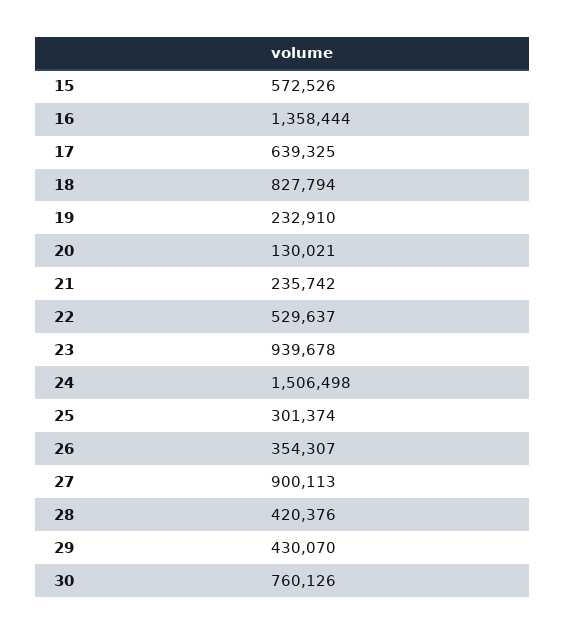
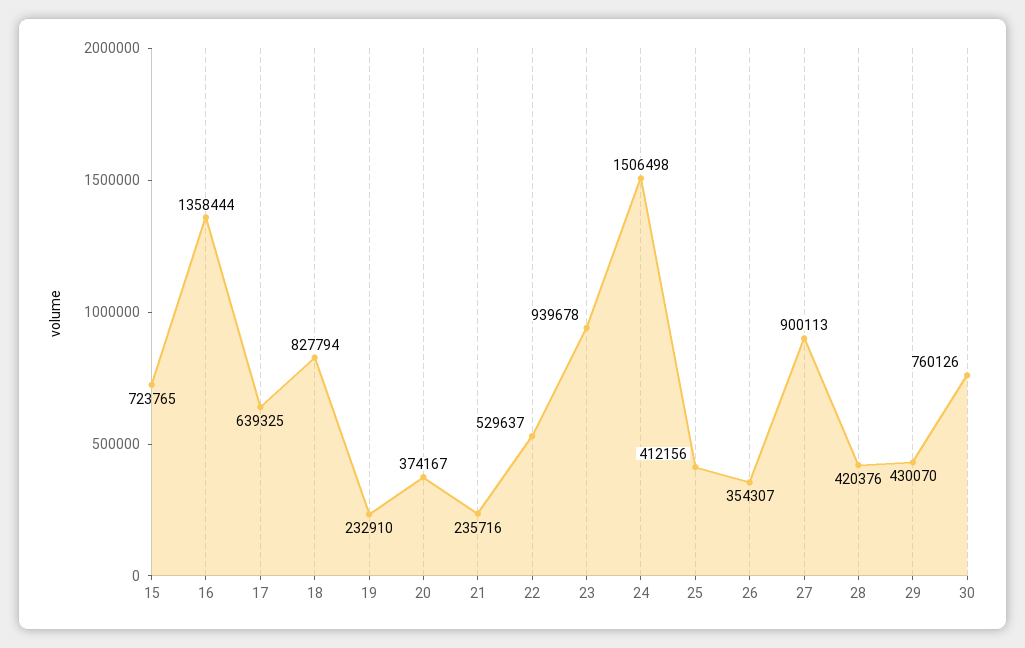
15: 572526 -> 723765
20: 130021 -> 374167
21: 235742 -> 235716
25: 301374 -> 412156

